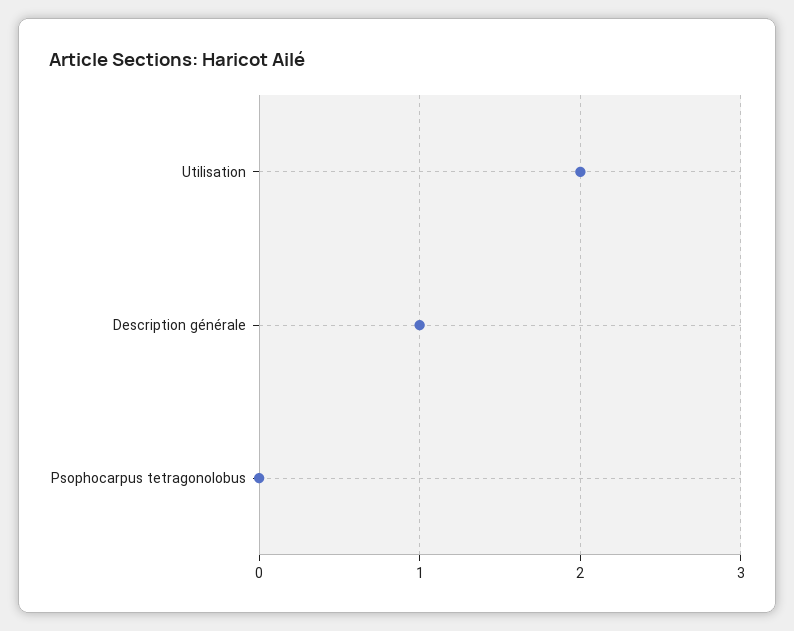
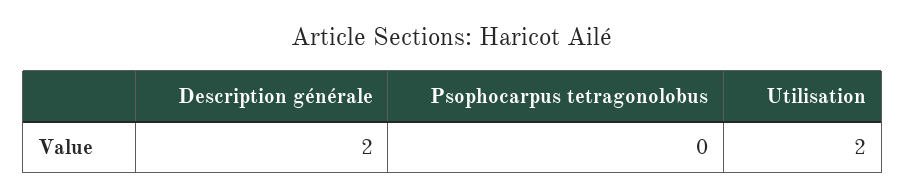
Description générale: 1 -> 2

